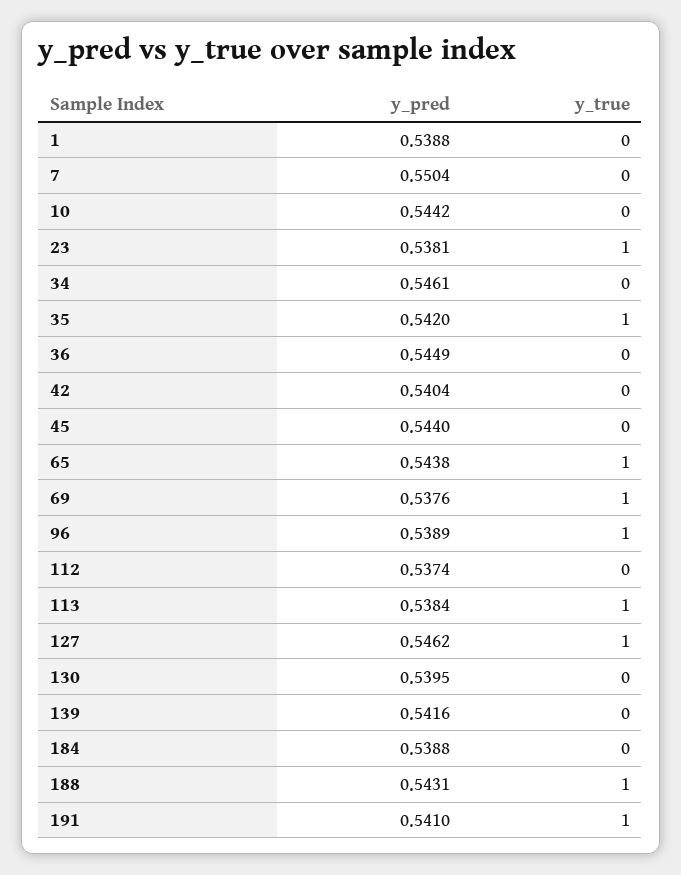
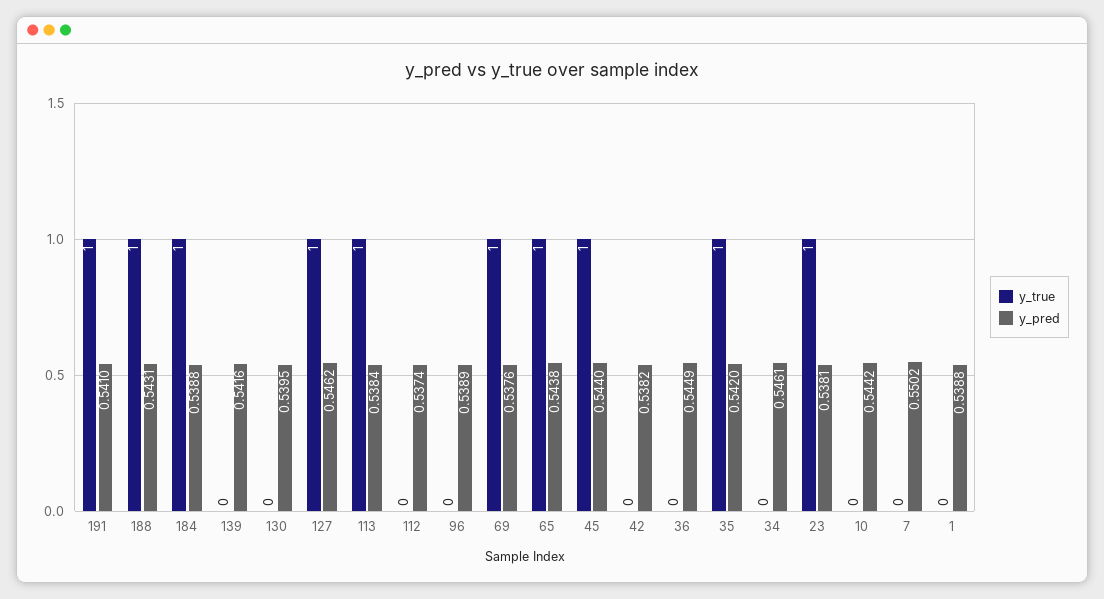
y_pred, 7: 0.5504 -> 0.5502
y_pred, 42: 0.5404 -> 0.5382
y_true, 45: 0 -> 1
y_true, 96: 1 -> 0
y_true, 184: 0 -> 1

